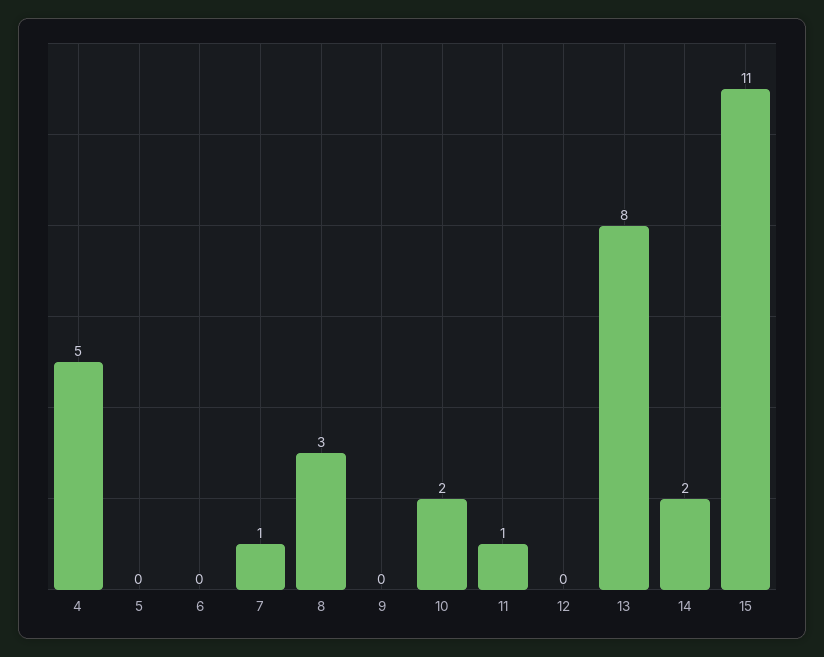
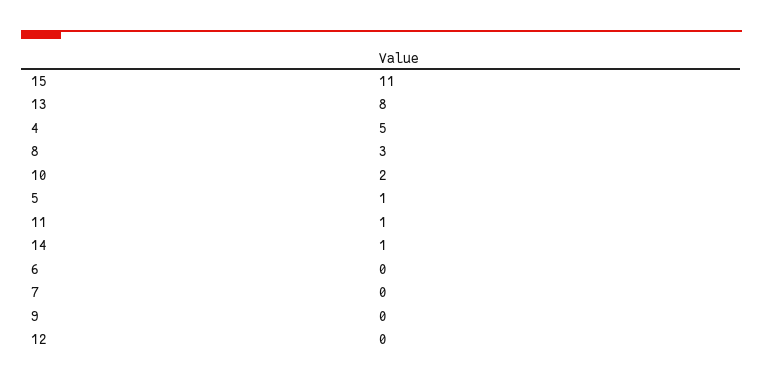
5: 0 -> 1
7: 1 -> 0
14: 2 -> 1

